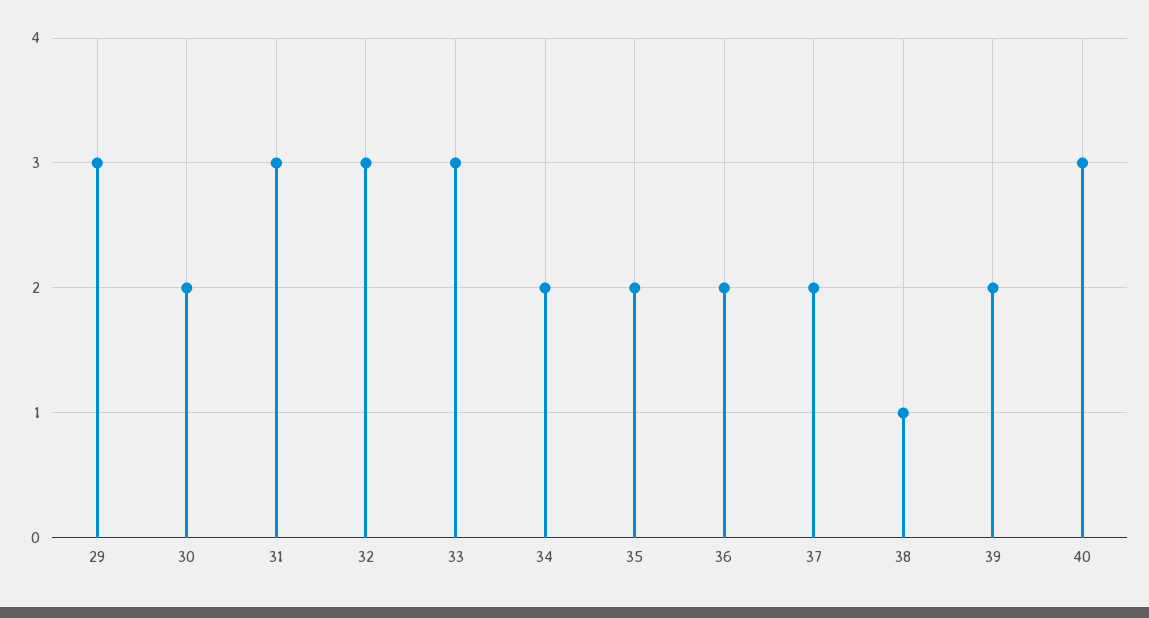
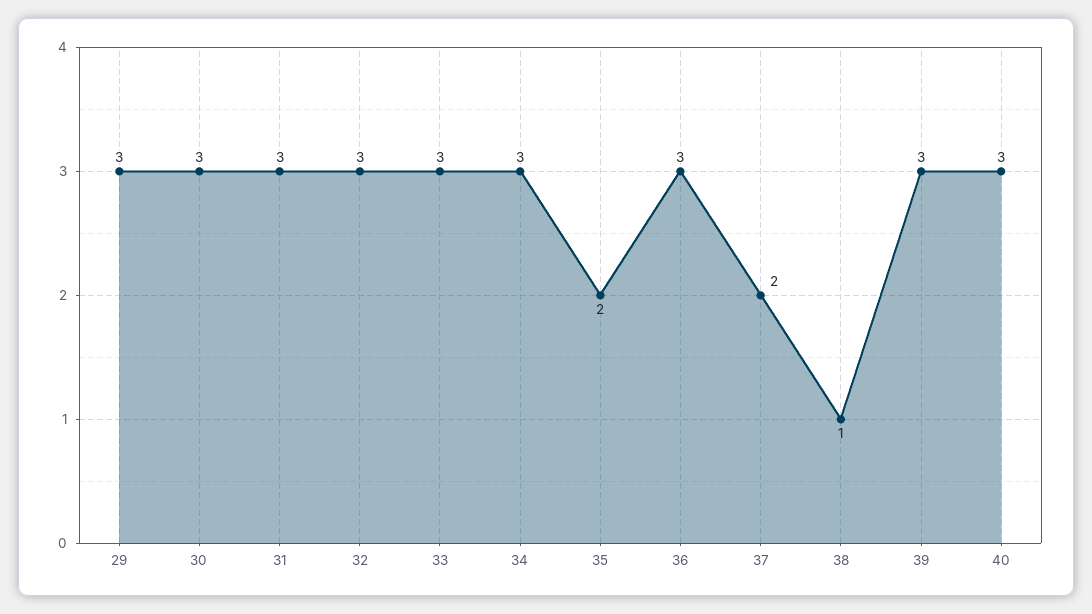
30: 2 -> 3
34: 2 -> 3
36: 2 -> 3
39: 2 -> 3

